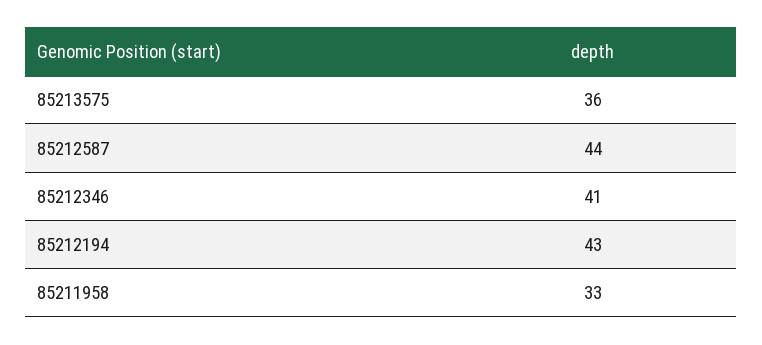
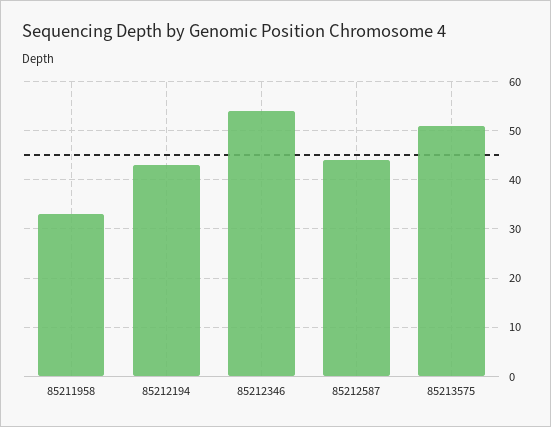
85213575: 36 -> 50
85212346: 41 -> 55

